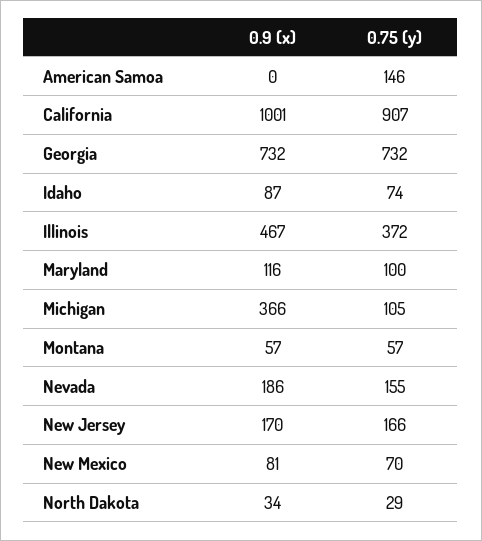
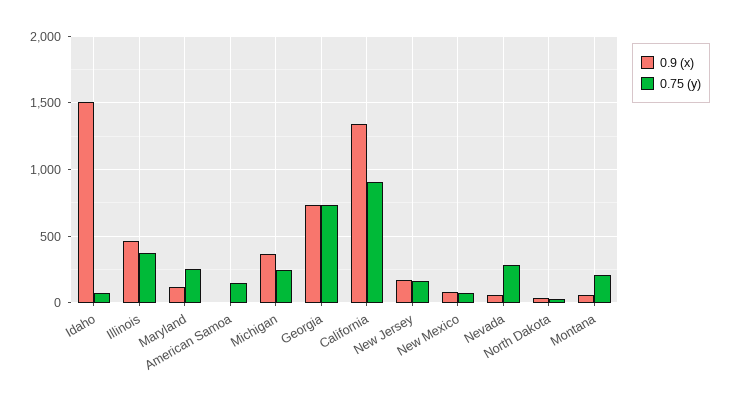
0.9 (x), California: 1001 -> 1350
0.9 (x), Idaho: 87 -> 1500
0.75 (y), Maryland: 100 -> 250
0.75 (y), Michigan: 105 -> 250
0.75 (y), Montana: 57 -> 200
0.9 (x), Nevada: 186 -> 50
0.75 (y), Nevada: 155 -> 300

